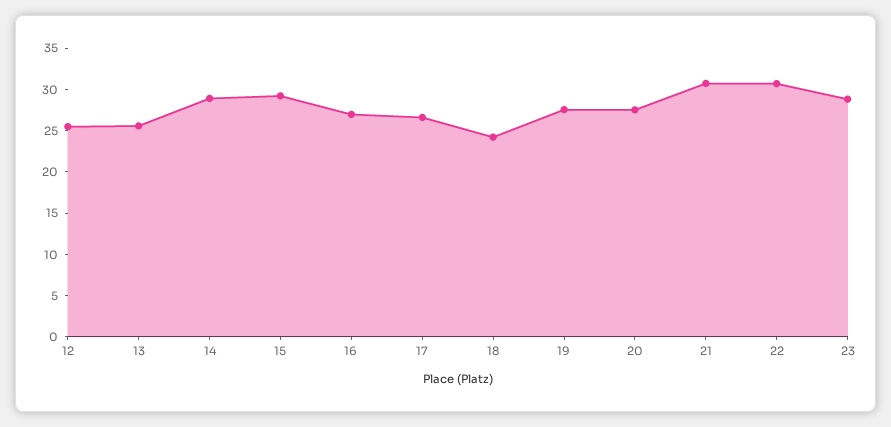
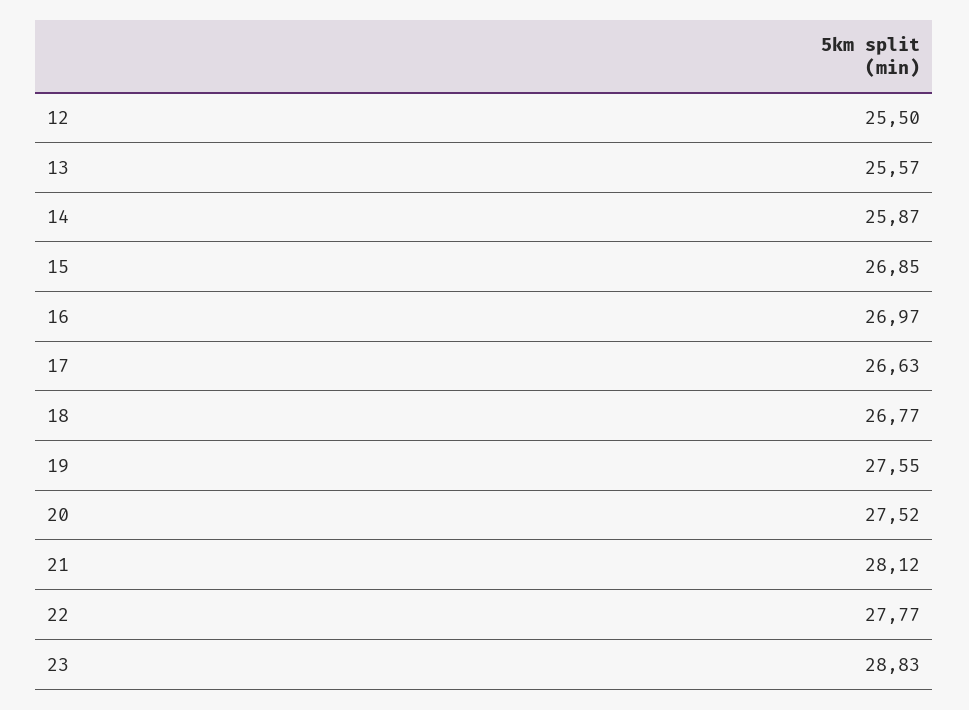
14: 29 -> 25.87
15: 29 -> 26.85
18: 24 -> 26.77
21: 31 -> 28.12
22: 31 -> 27.77

